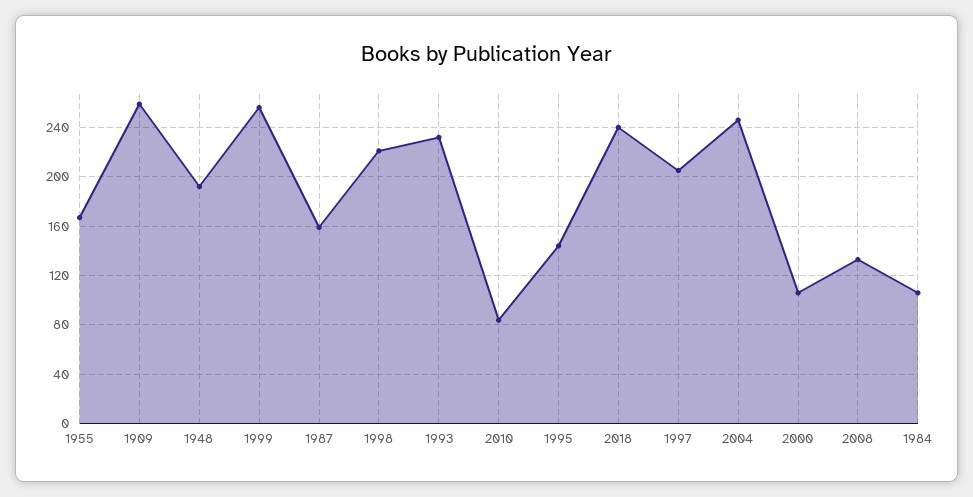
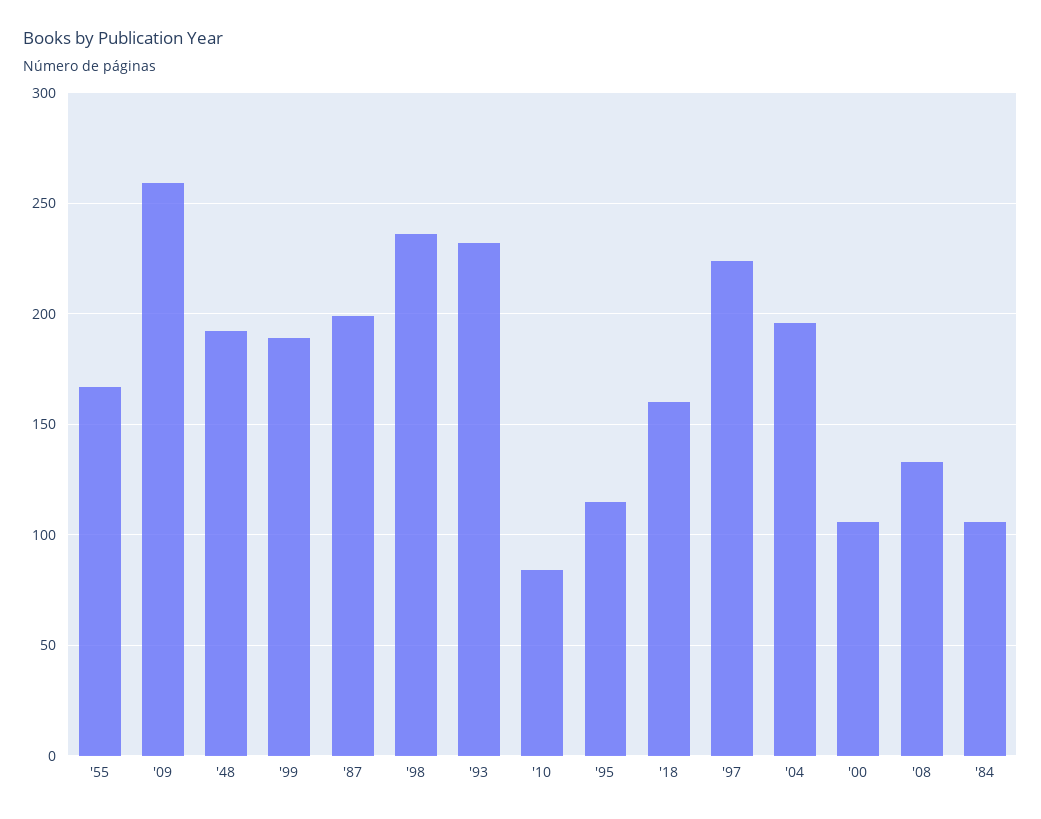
1999: 255 -> 190
1987: 160 -> 200
1998: 220 -> 235
1995: 145 -> 115
2018: 240 -> 160
1997: 205 -> 225
2004: 245 -> 195

